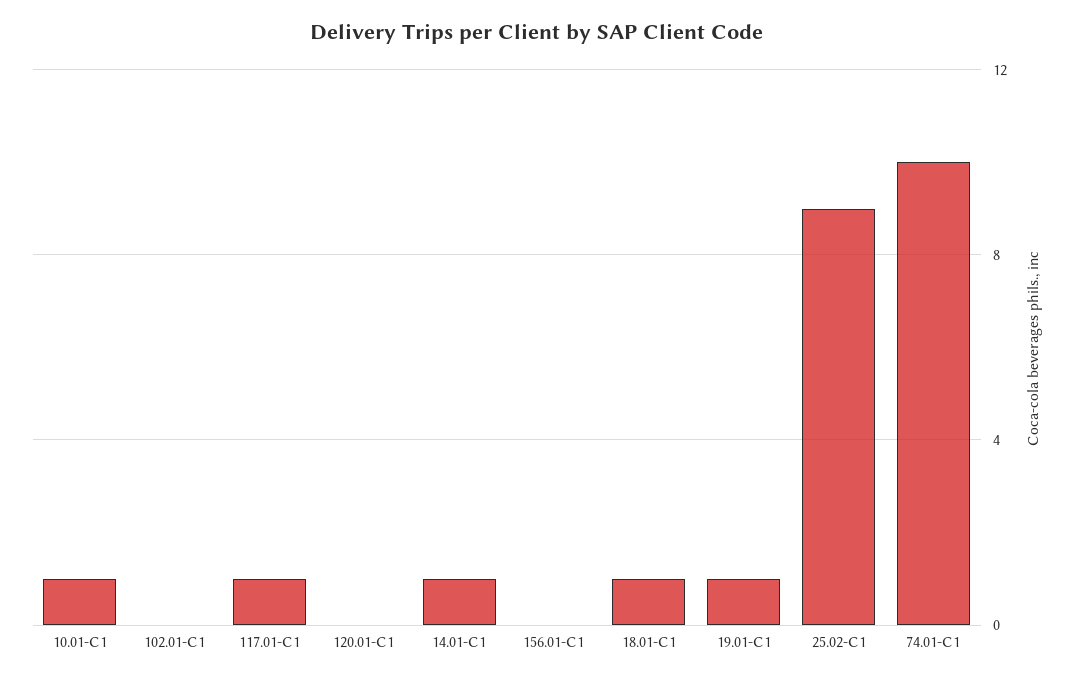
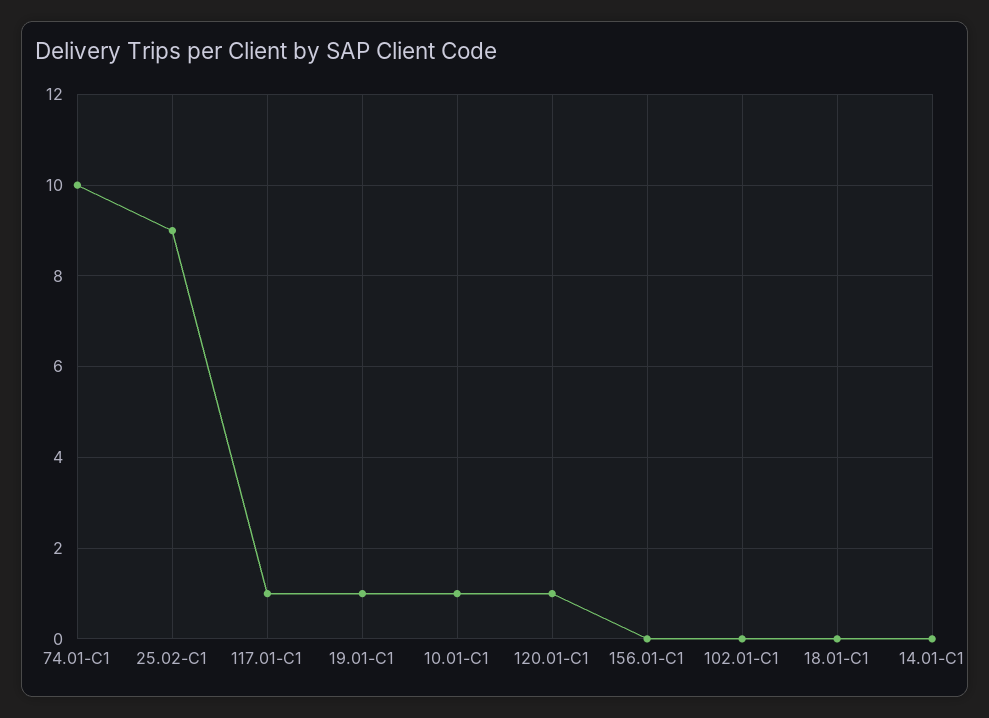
120.01-C1: 0 -> 1
14.01-C1: 1 -> 0
18.01-C1: 1 -> 0

